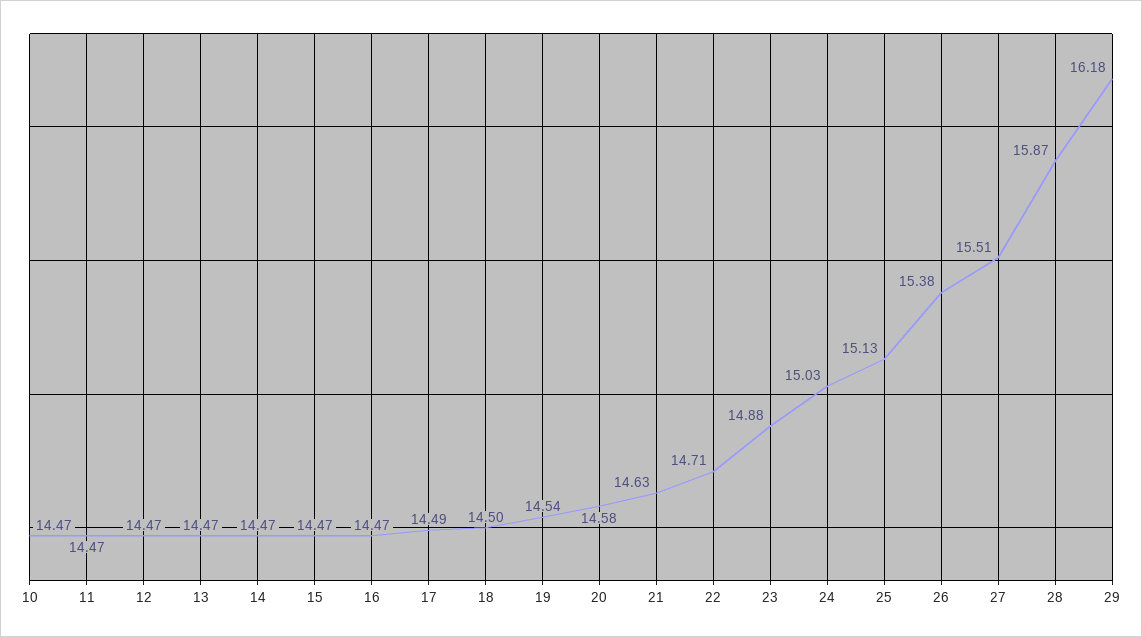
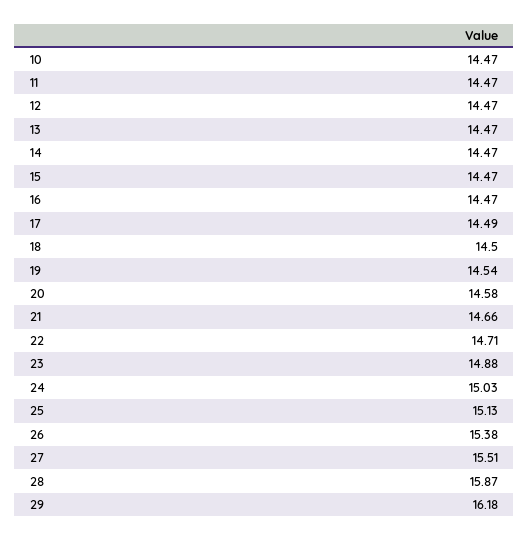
21: 14.63 -> 14.66

